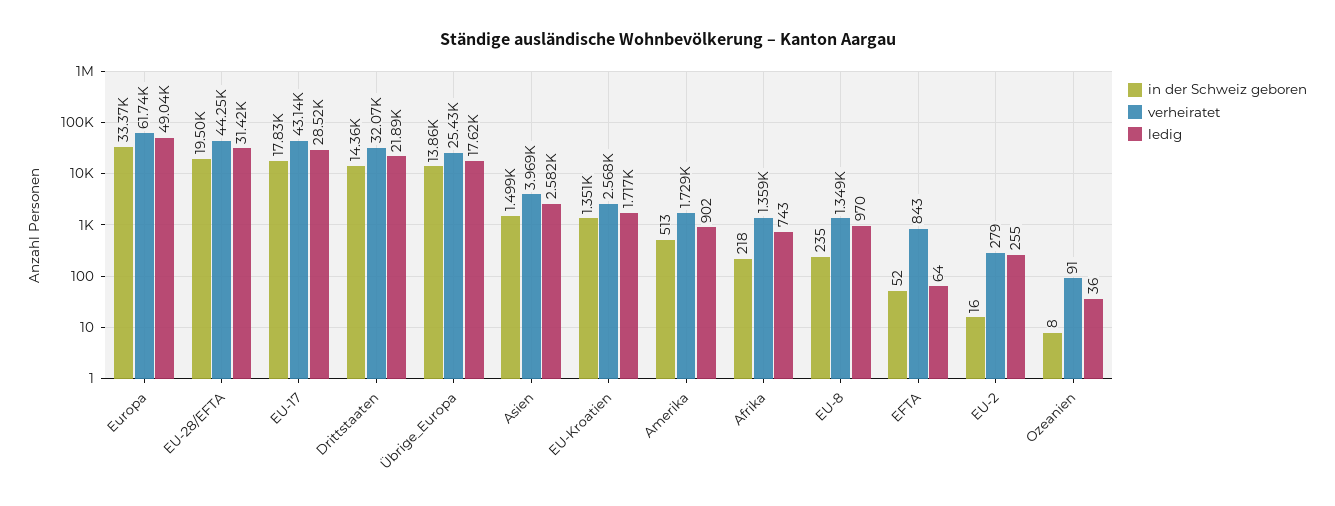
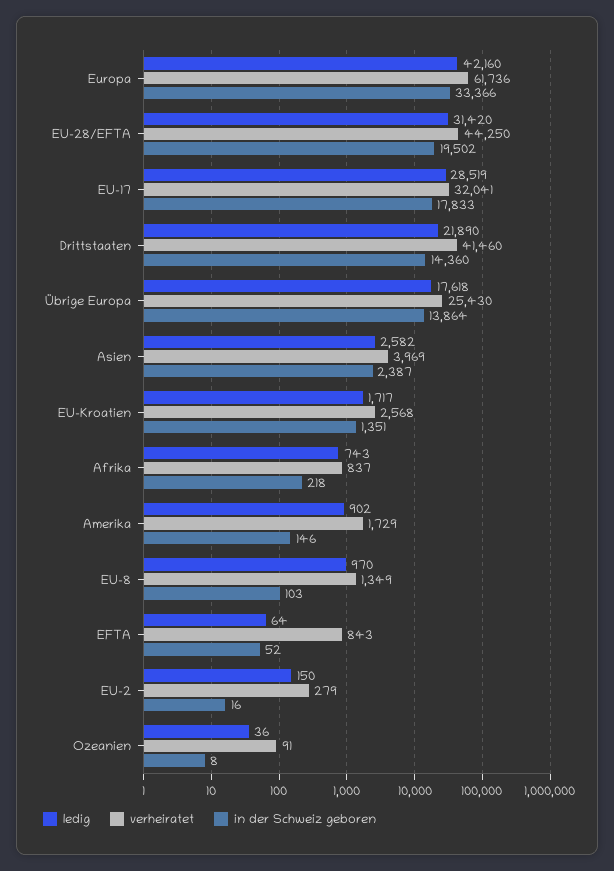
ledig, Europa: 49040 -> 42160
verheiratet, EU-17: 43140 -> 32041
verheiratet, Drittstaaten: 32070 -> 41460
in der Schweiz geboren, Asien: 1499 -> 2387
in der Schweiz geboren, Amerika: 513 -> 146
verheiratet, Afrika: 1359 -> 837
in der Schweiz geboren, EU-8: 235 -> 103
ledig, EU-2: 255 -> 150

